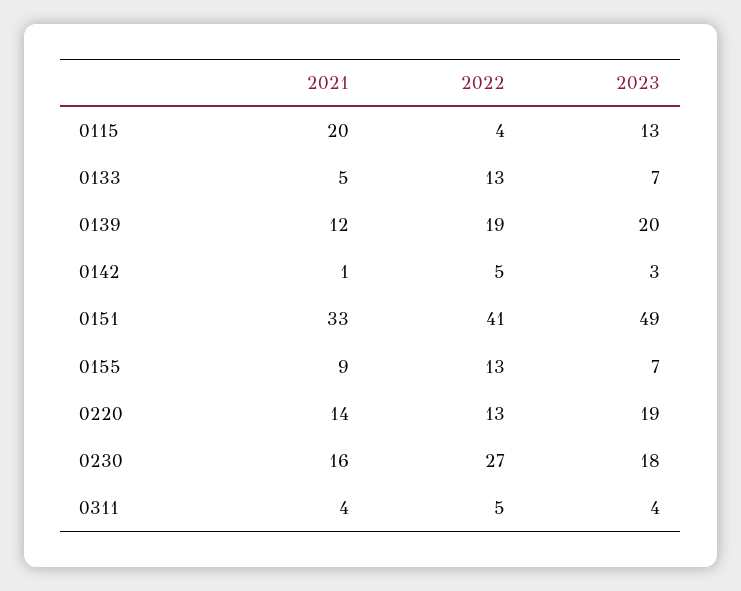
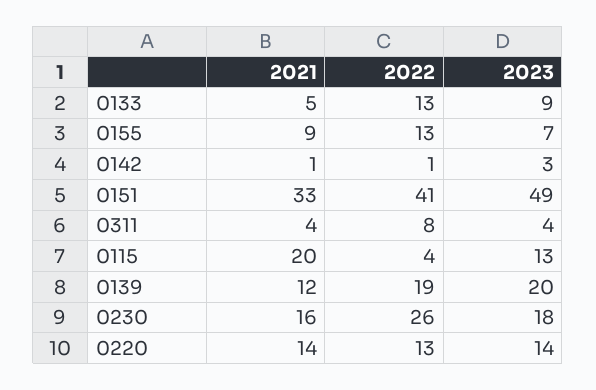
2023, 0133: 7 -> 9
2022, 0142: 5 -> 1
2023, 0220: 19 -> 14
2022, 0230: 27 -> 26
2022, 0311: 5 -> 8

